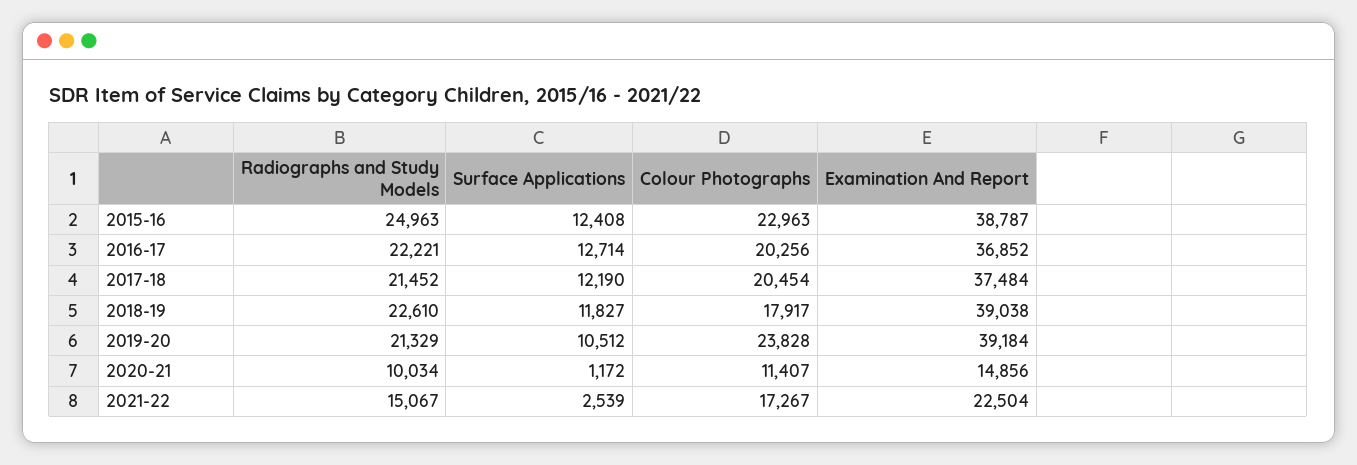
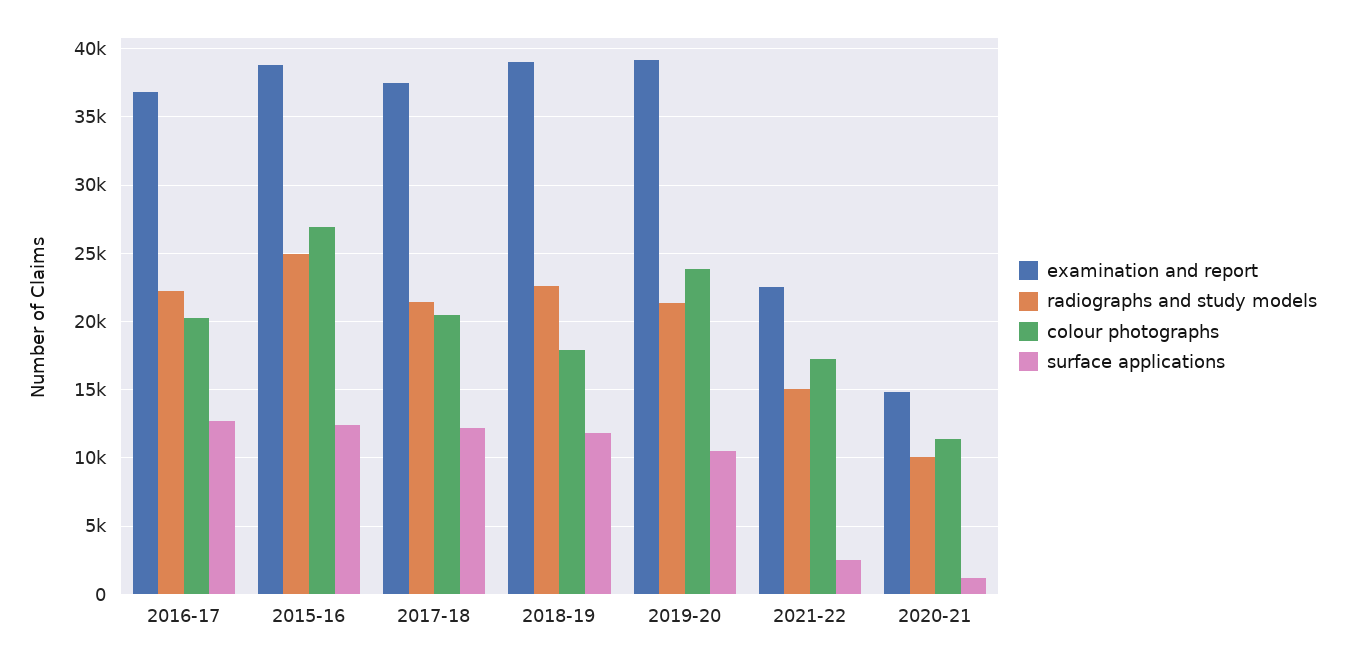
Colour Photographs, 2015-16: 22963 -> 27000

